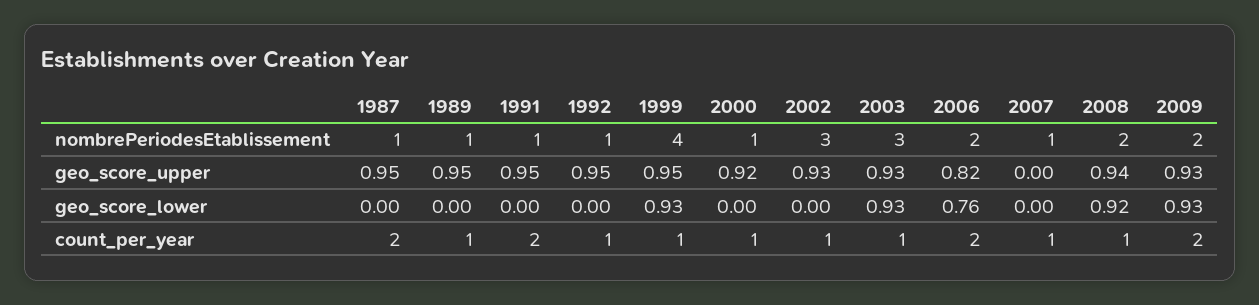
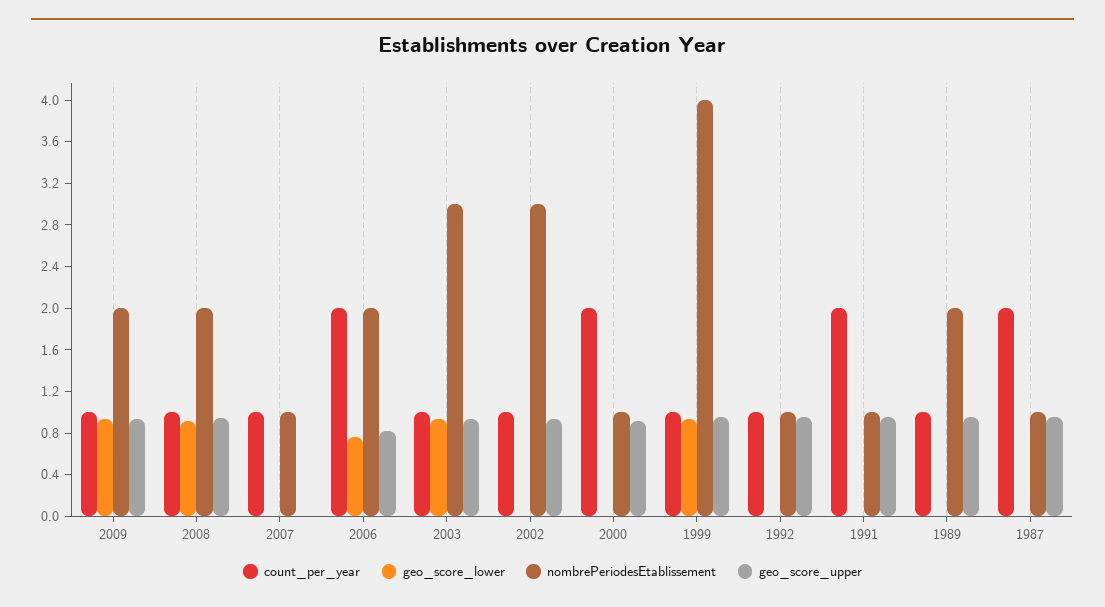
nombrePeriodesEtablissement, 1989: 1 -> 2
count_per_year, 2000: 1 -> 2
count_per_year, 2009: 2 -> 1

